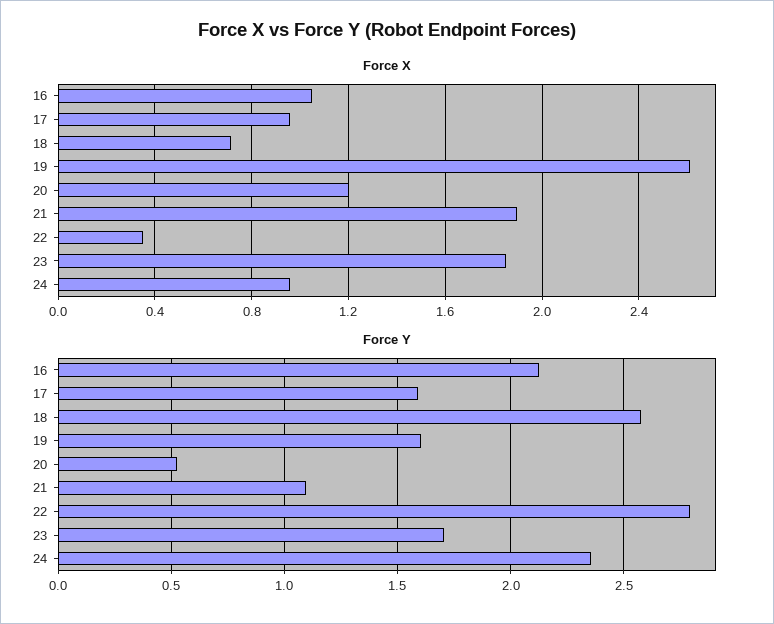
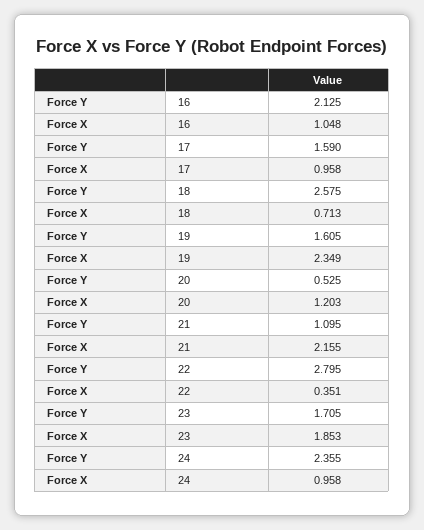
Force X, 19: 2.6 -> 2.349
Force X, 21: 1.9 -> 2.155

